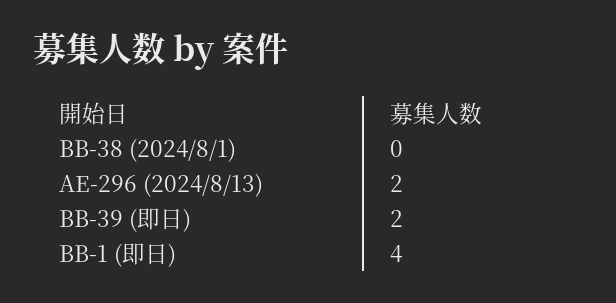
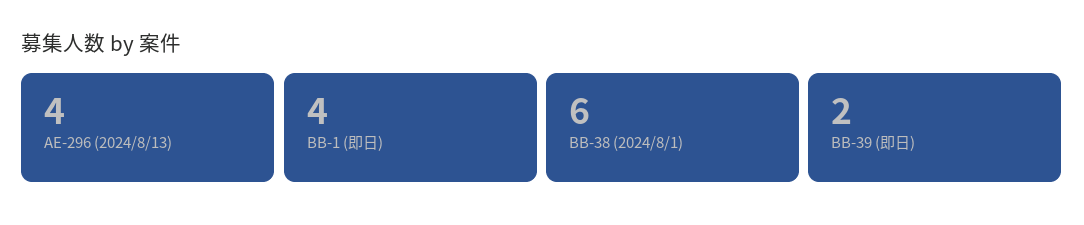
BB-38 (2024/8/1): 0 -> 6
AE-296 (2024/8/13): 2 -> 4

